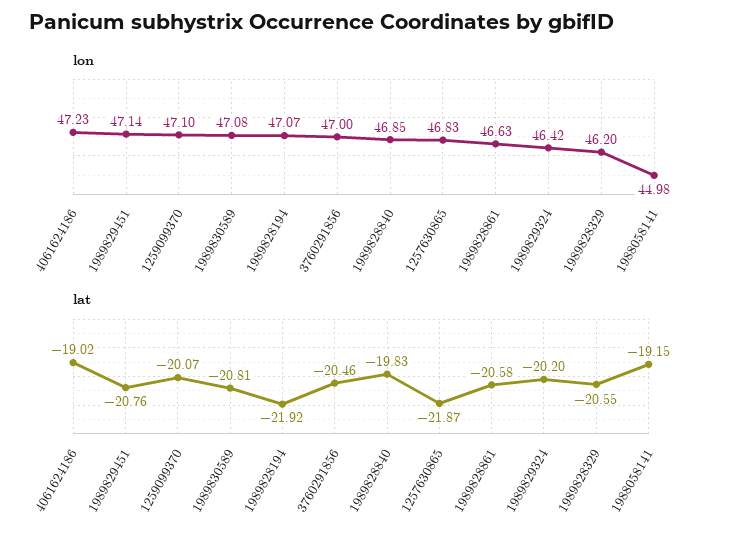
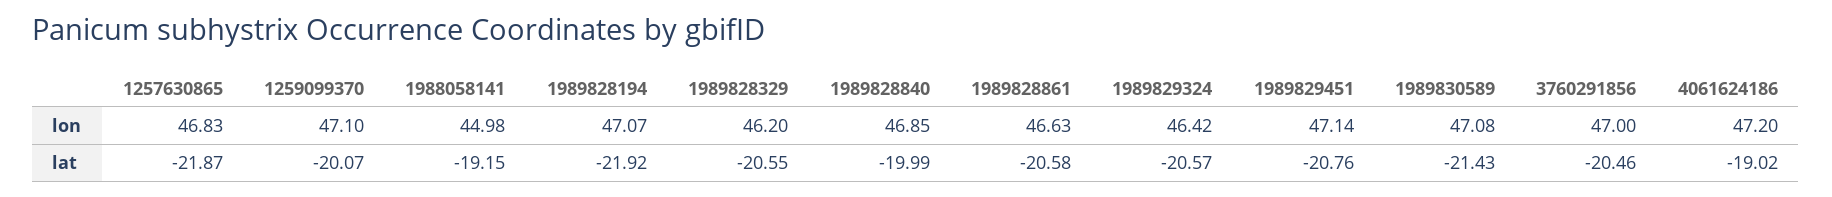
lon, 4061624186: 47.23 -> 47.2
lat, 1989830589: -20.81 -> -21.43
lat, 1989828840: -19.83 -> -19.99
lat, 1989829324: -20.2 -> -20.57

